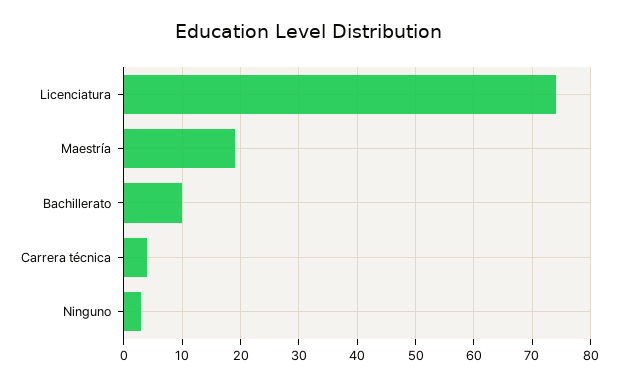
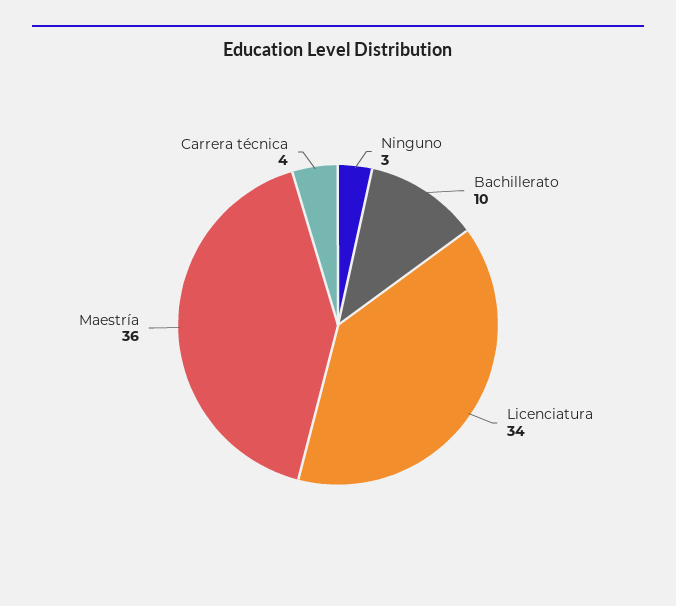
Licenciatura: 75 -> 34
Maestría: 20 -> 36

